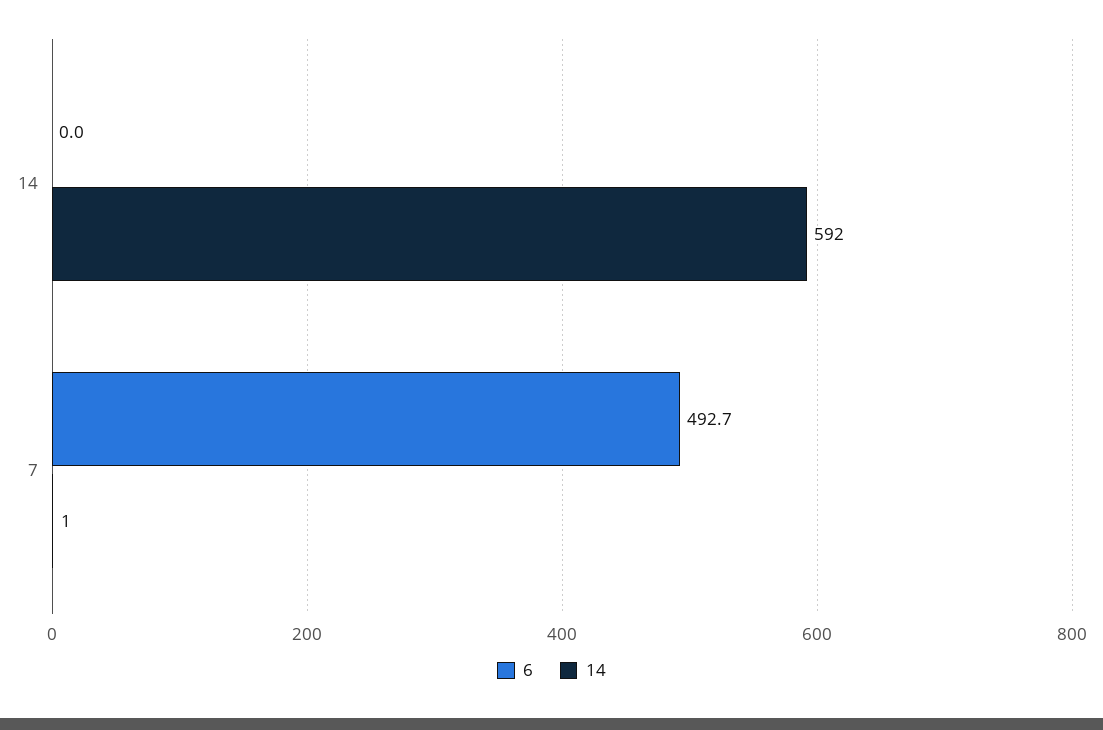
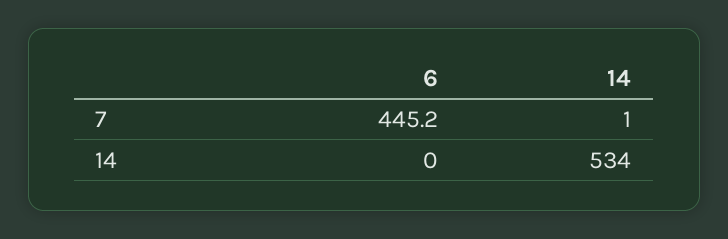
14, 14: 592 -> 534
6, 7: 492.7 -> 445.2

